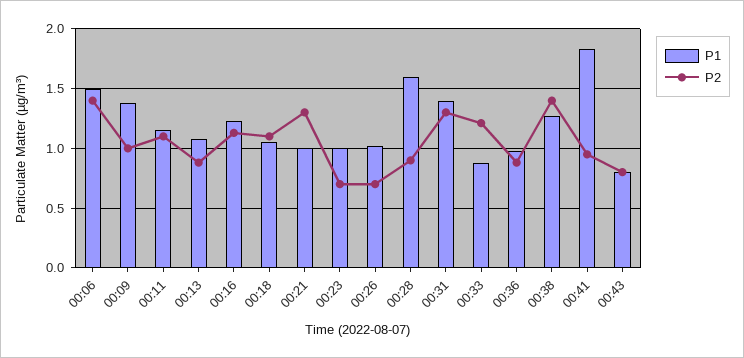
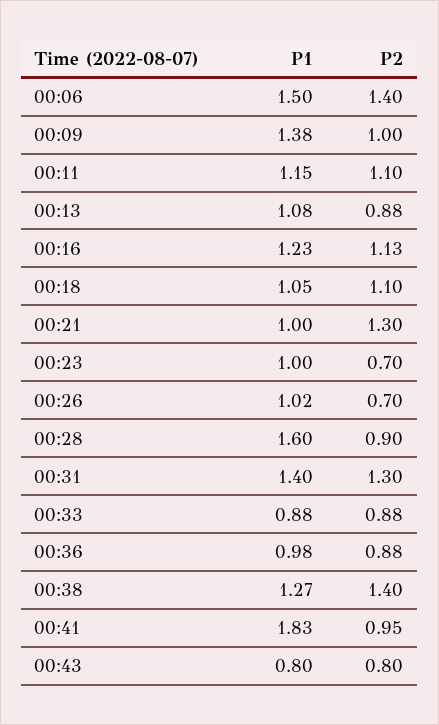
P2, 00:33: 1.2 -> 0.88

